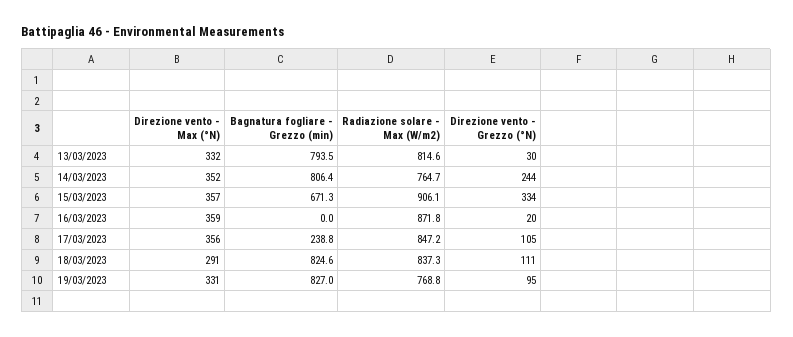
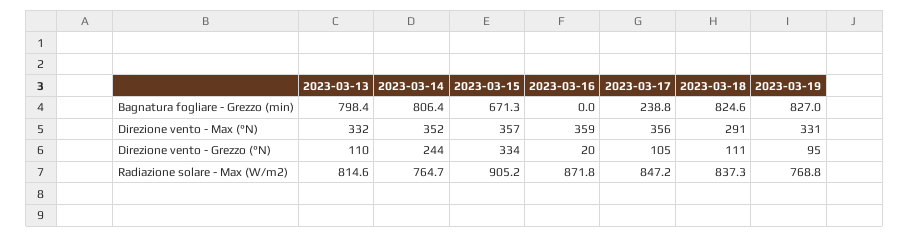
Bagnatura fogliare - Grezzo (min), 13/03/2023: 793.5 -> 798.4
Direzione vento - Grezzo (°N), 13/03/2023: 30 -> 110
Radiazione solare - Max (W/m2), 15/03/2023: 906.1 -> 905.2

